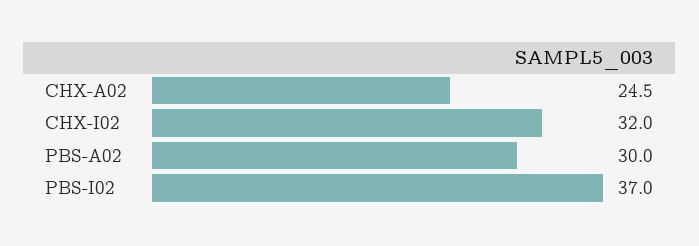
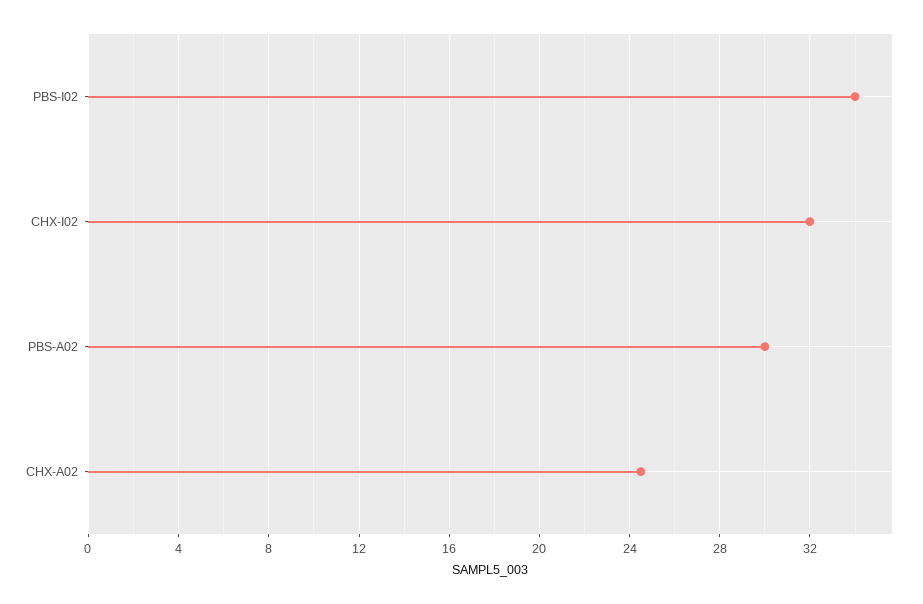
PBS-I02: 37 -> 34

